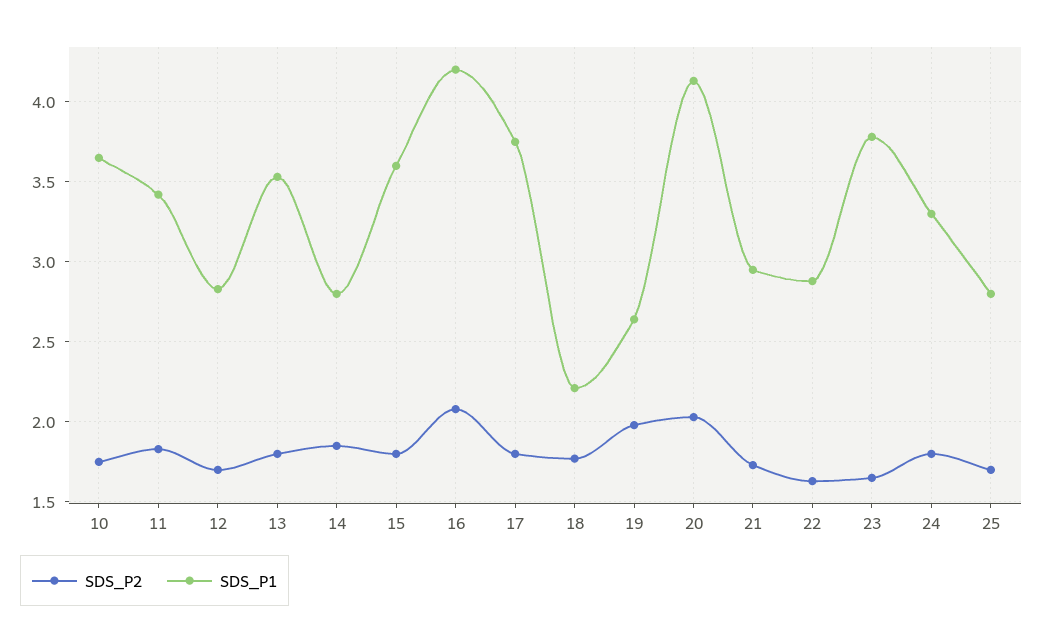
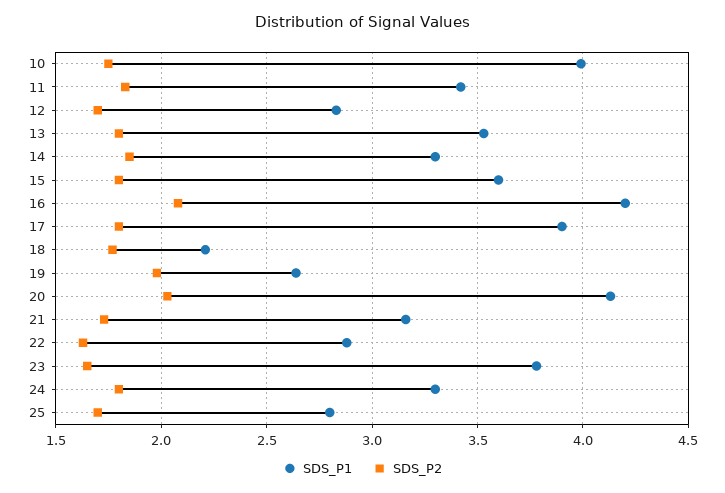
SDS_P1, 10: 3.65 -> 4
SDS_P1, 14: 2.8 -> 3.3
SDS_P1, 17: 3.75 -> 3.9
SDS_P1, 21: 2.95 -> 3.15

